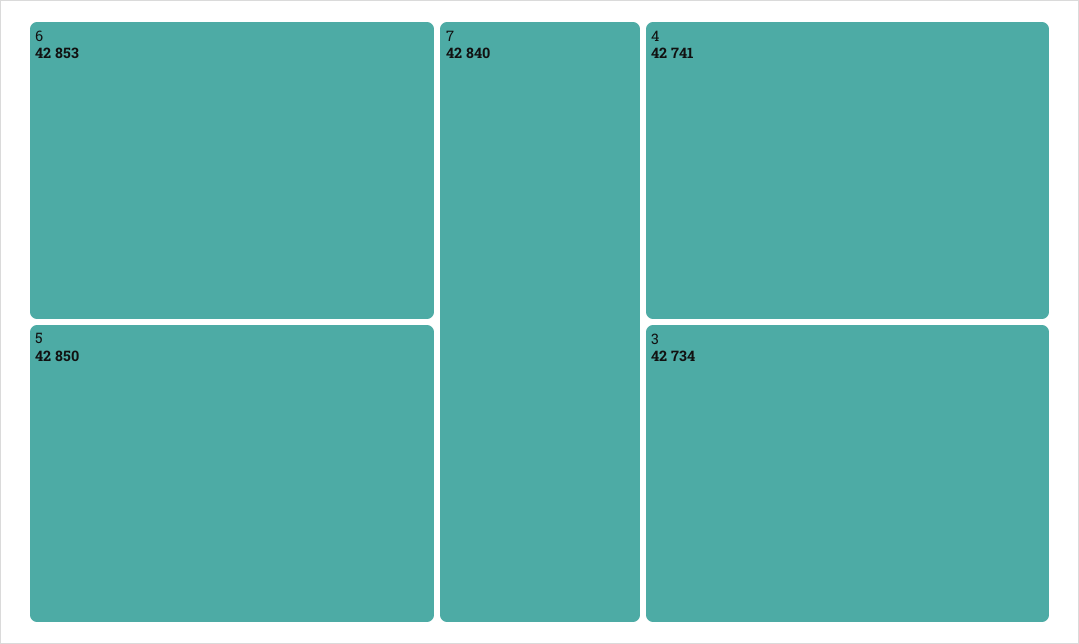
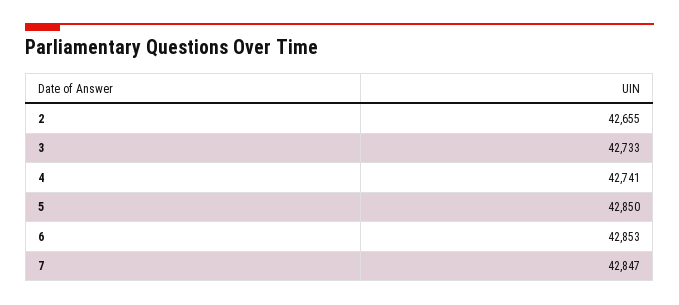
7: 42840 -> 42847
3: 42734 -> 42733
2: none -> 42655

